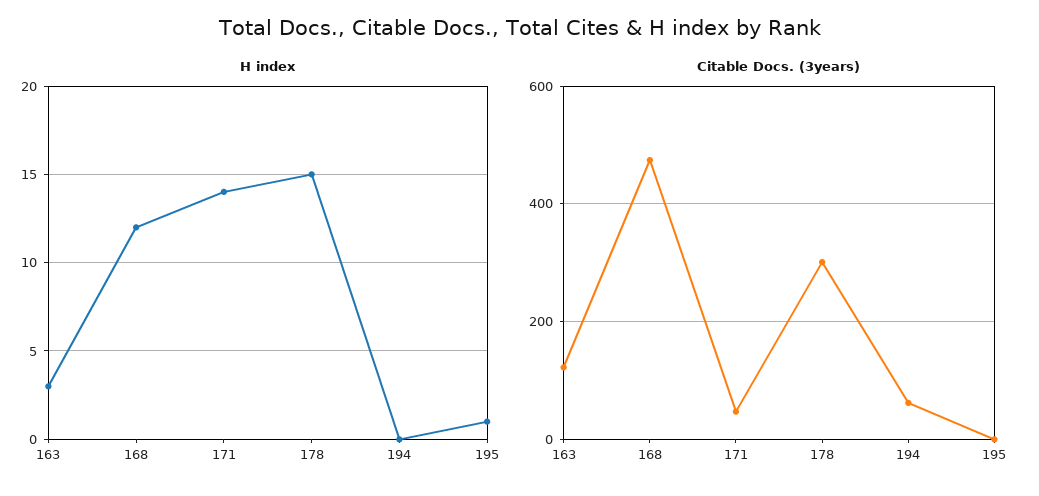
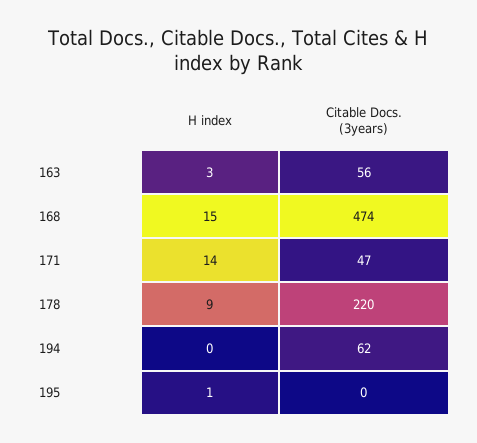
H index, 168: 12 -> 15
H index, 178: 15 -> 9
Citable Docs. (3years), 163: 120 -> 56
Citable Docs. (3years), 178: 300 -> 220

